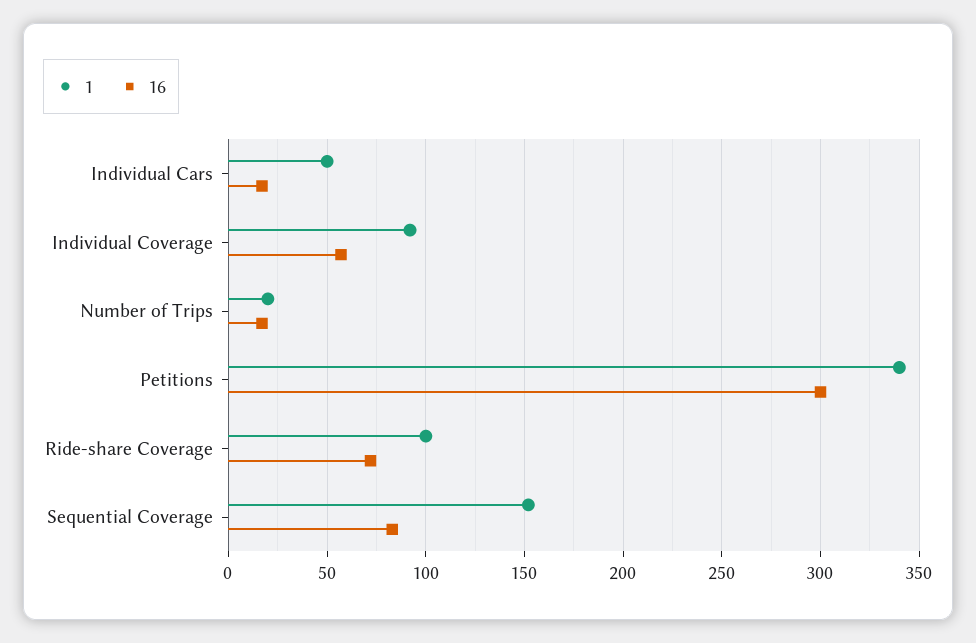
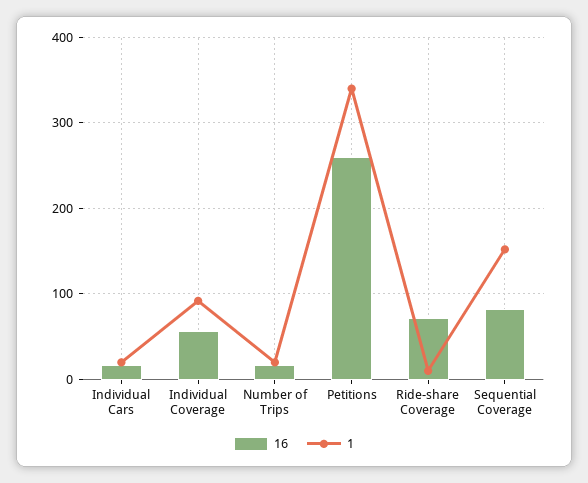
1, Individual Cars: 50 -> 20
16, Petitions: 300 -> 260
1, Ride-share Coverage: 100 -> 10

